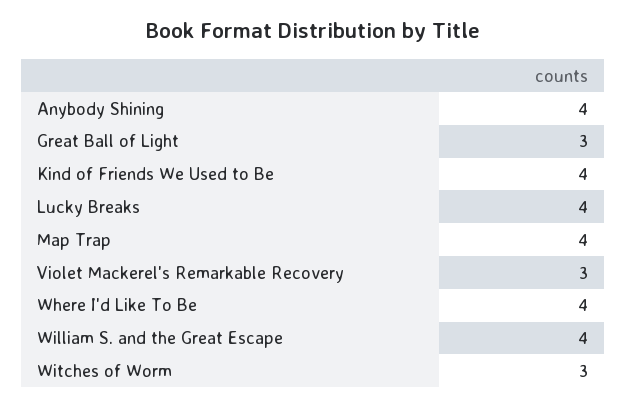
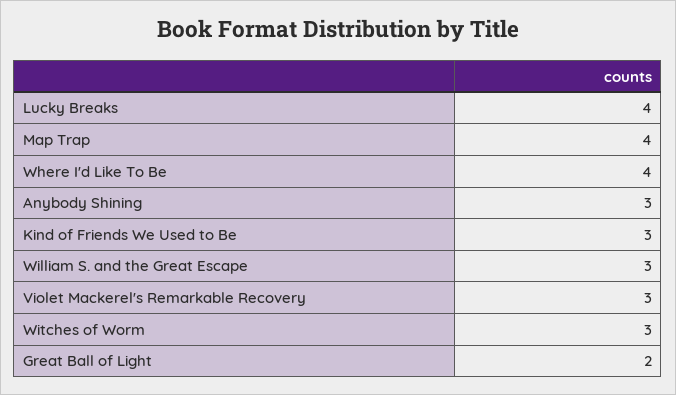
Anybody Shining: 4 -> 3
Great Ball of Light: 3 -> 2
Kind of Friends We Used to Be: 4 -> 3
William S. and the Great Escape: 4 -> 3

